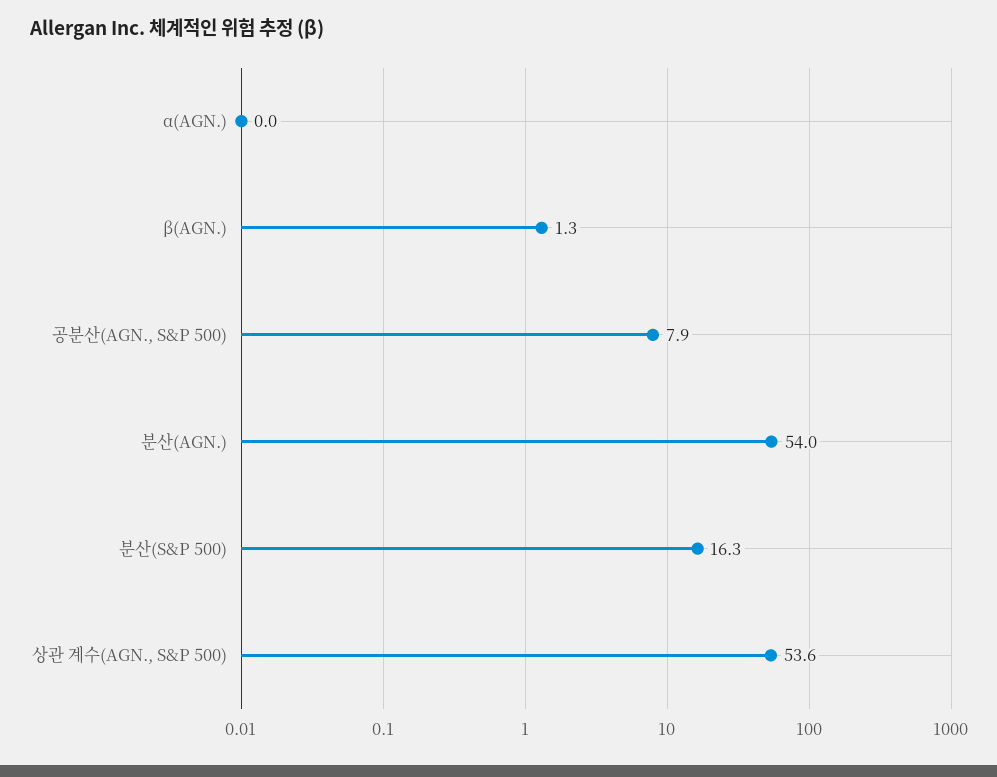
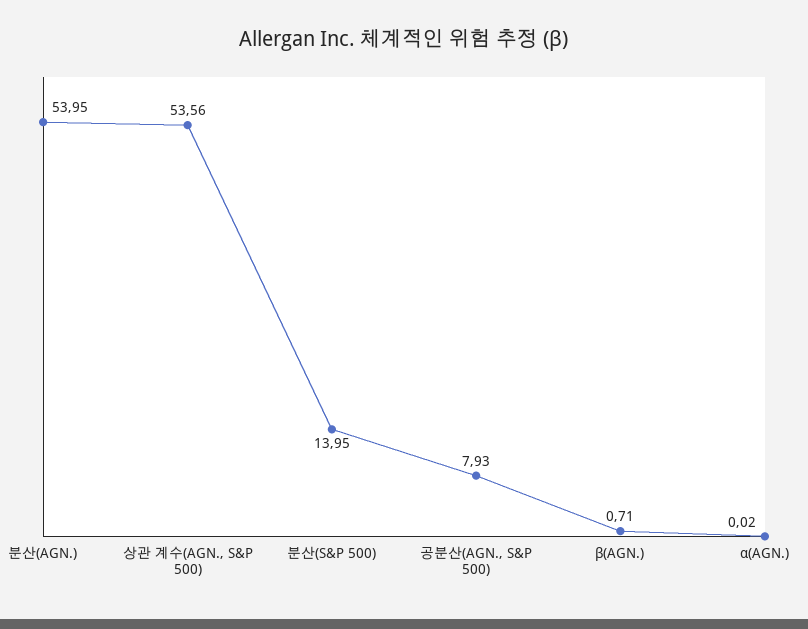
β(AGN.): 1.3 -> 0.71
분산(S&P 500): 16.3 -> 13.95

